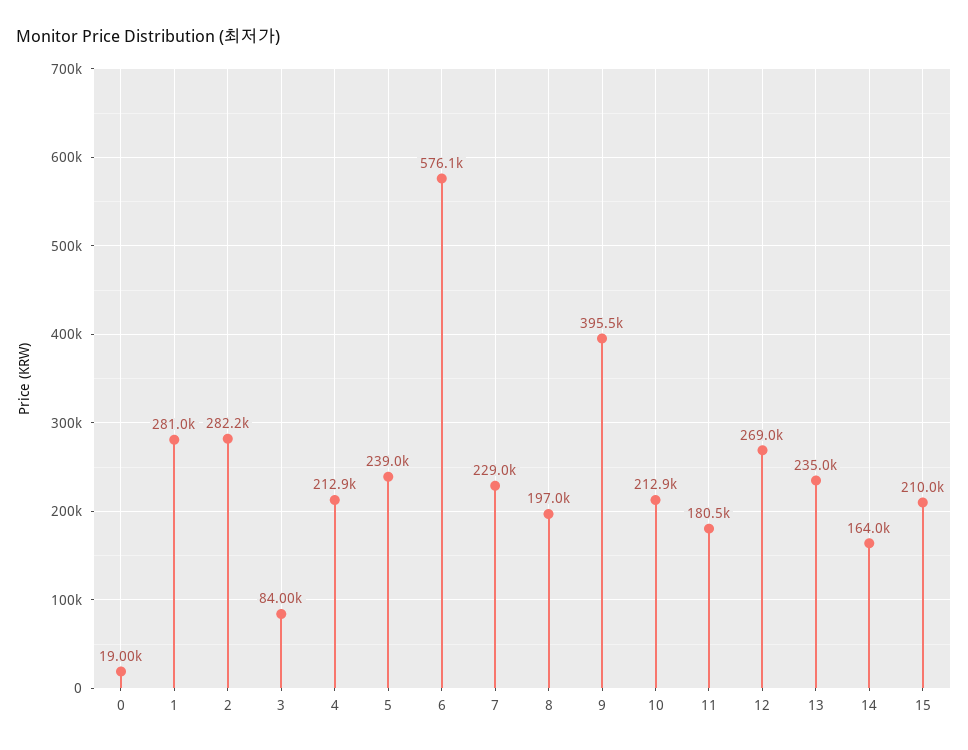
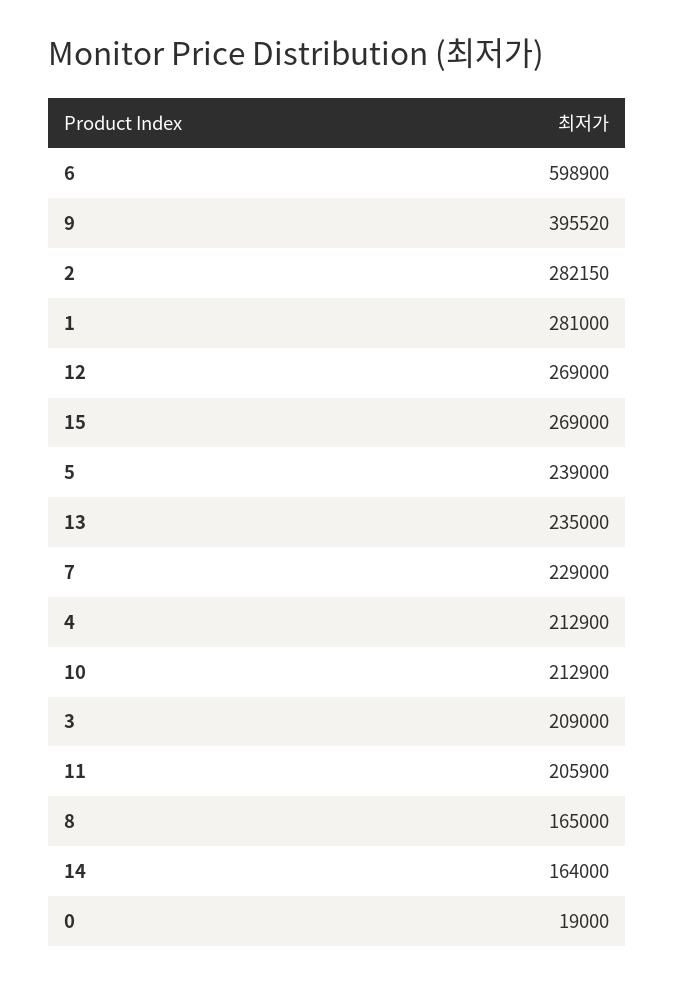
3: 84000 -> 209000
6: 576100 -> 598900
8: 197000 -> 165000
11: 180500 -> 205900
15: 210000 -> 269000

